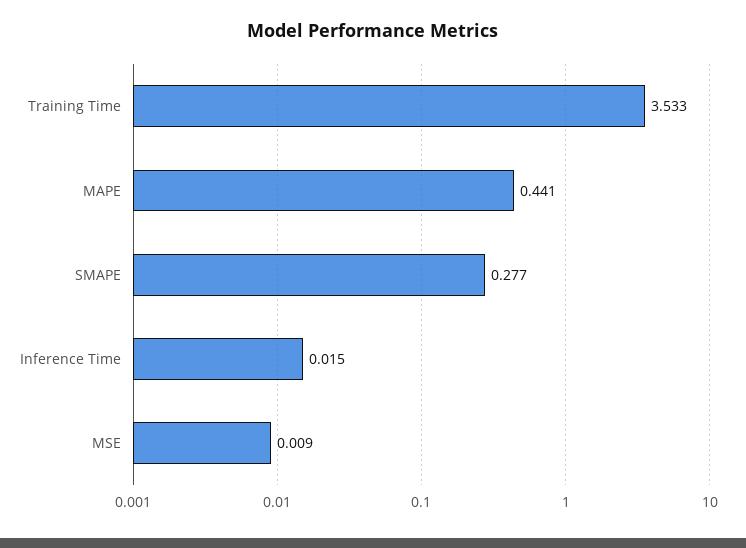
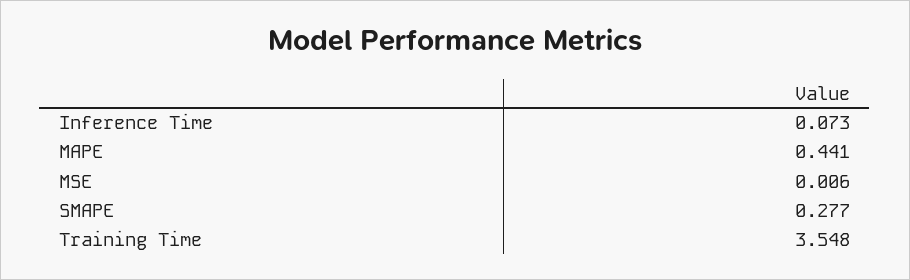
Training Time: 3.533 -> 3.548
Inference Time: 0.015 -> 0.073
MSE: 0.009 -> 0.006

